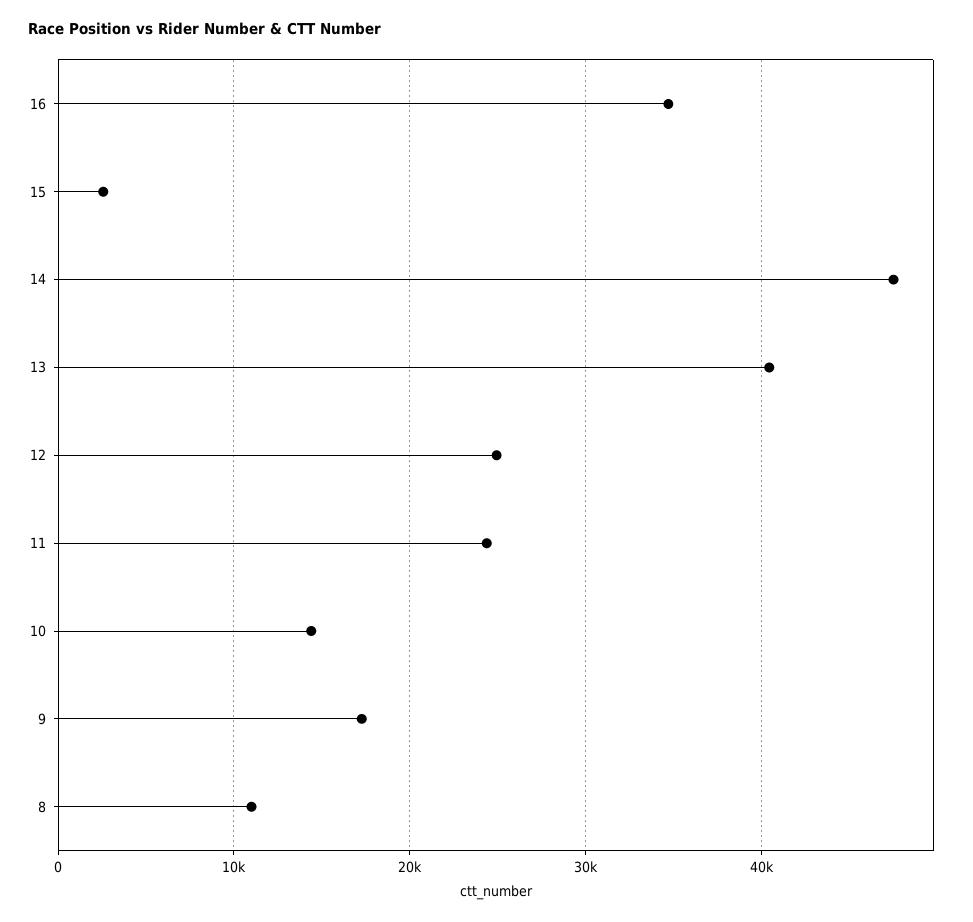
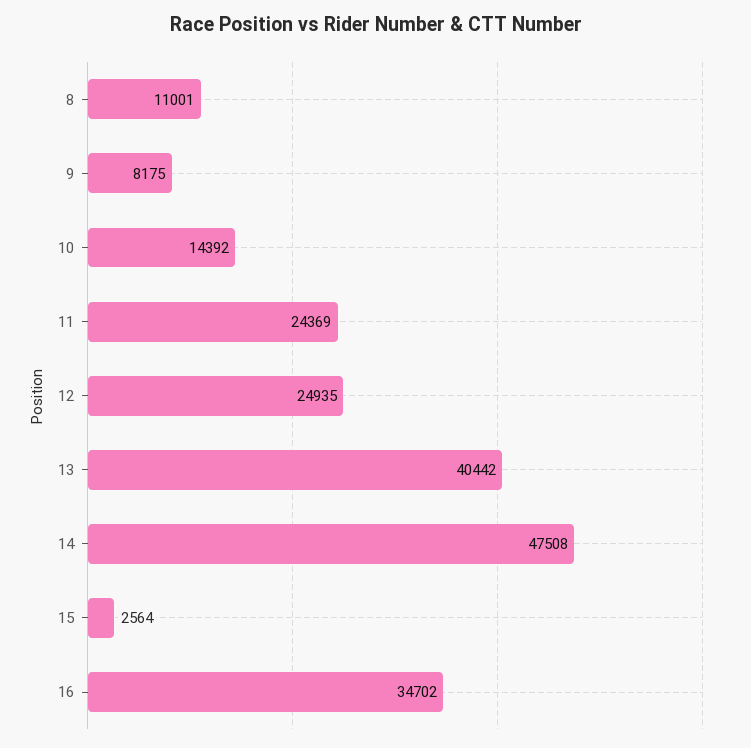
9: 17000 -> 8175

